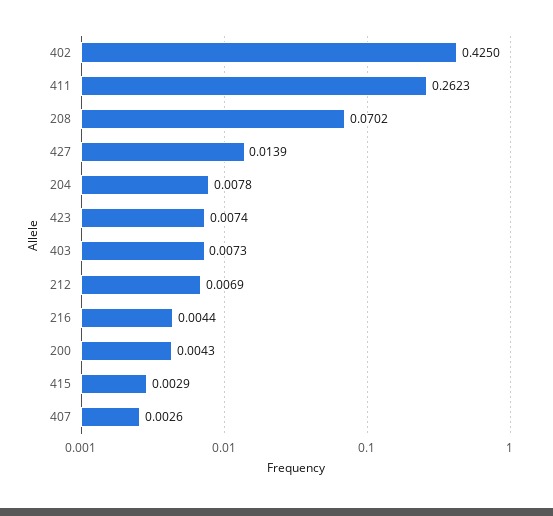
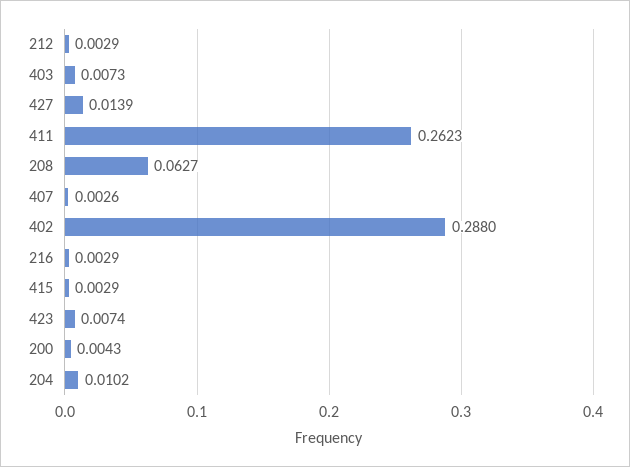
402: 0.425 -> 0.288
208: 0.0702 -> 0.0627
204: 0.0078 -> 0.0102
212: 0.0069 -> 0.0029
216: 0.0044 -> 0.0029

